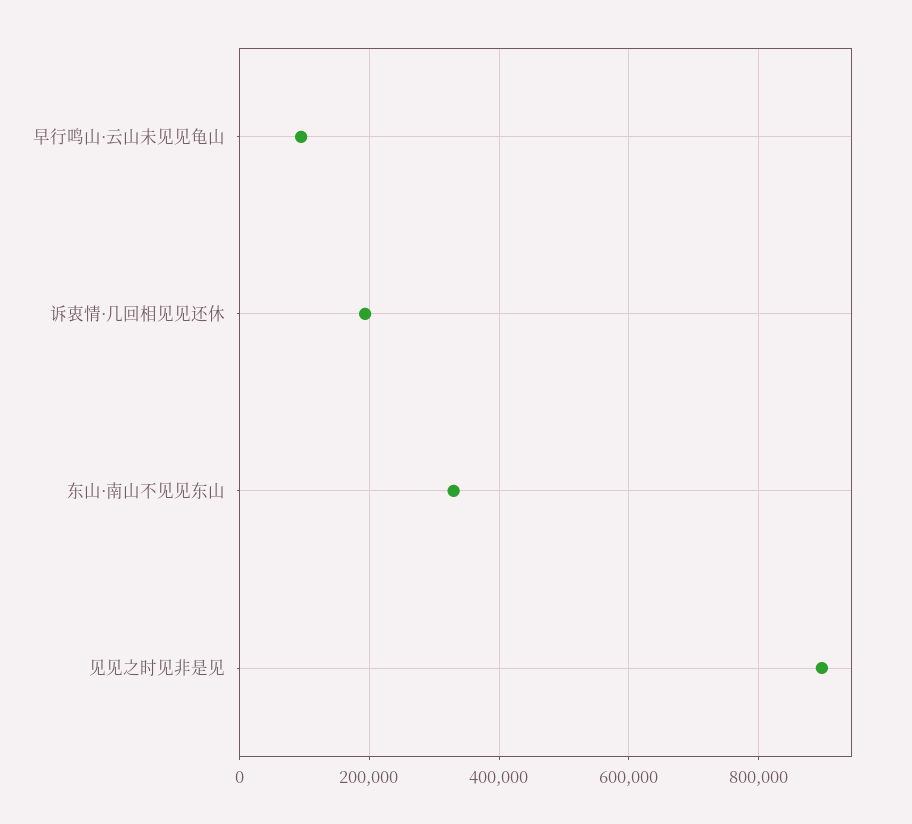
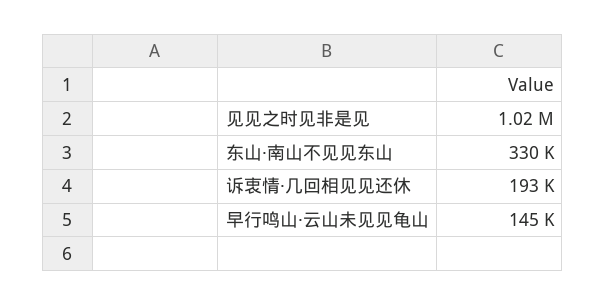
早行鸣山·云山未见见龟山: 100000 -> 145000
见见之时见非是见: 900000 -> 1020000

